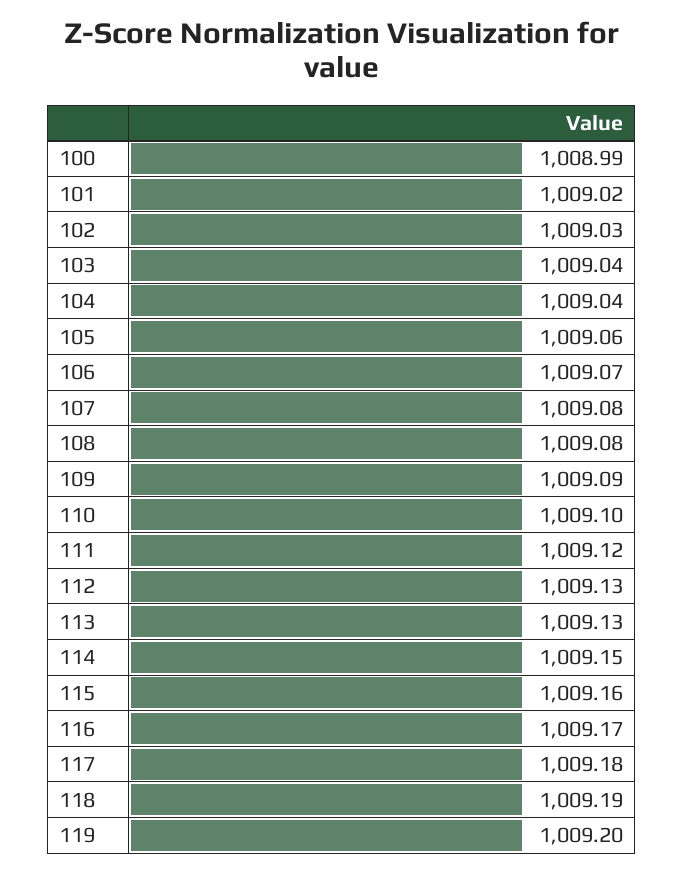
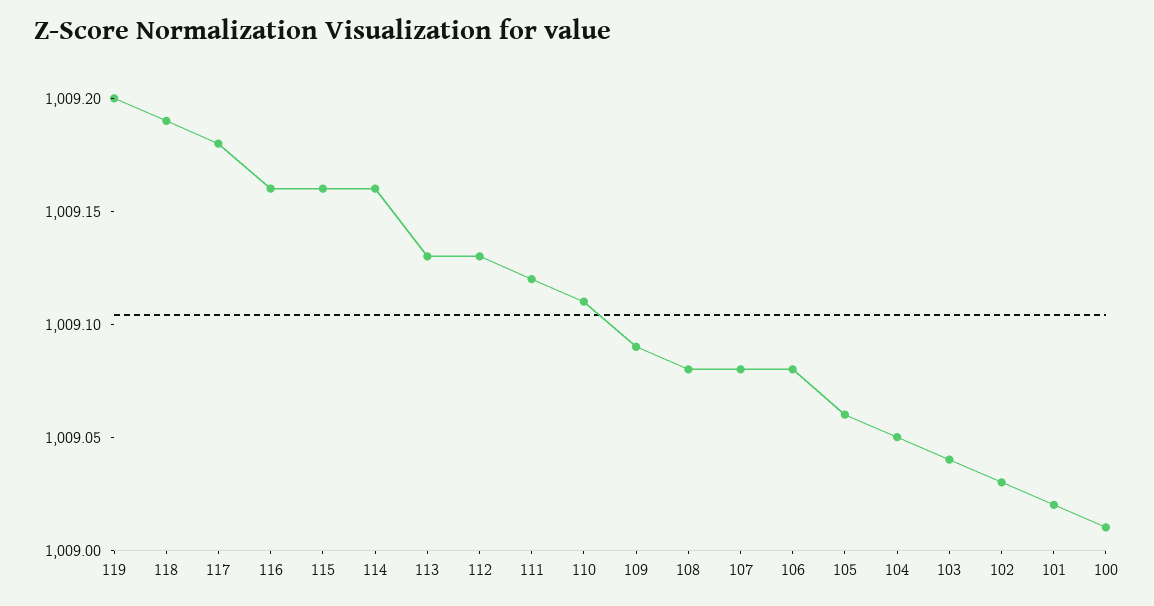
100: 1008.99 -> 1009.01
104: 1009.04 -> 1009.05
106: 1009.07 -> 1009.08
110: 1009.1 -> 1009.11
114: 1009.15 -> 1009.16
116: 1009.17 -> 1009.16

